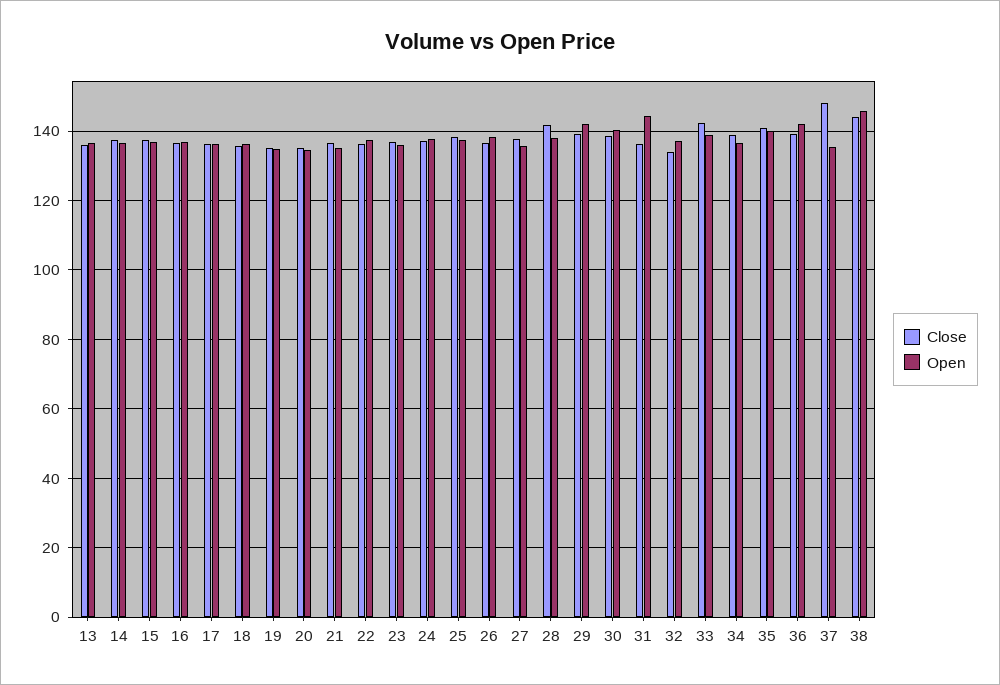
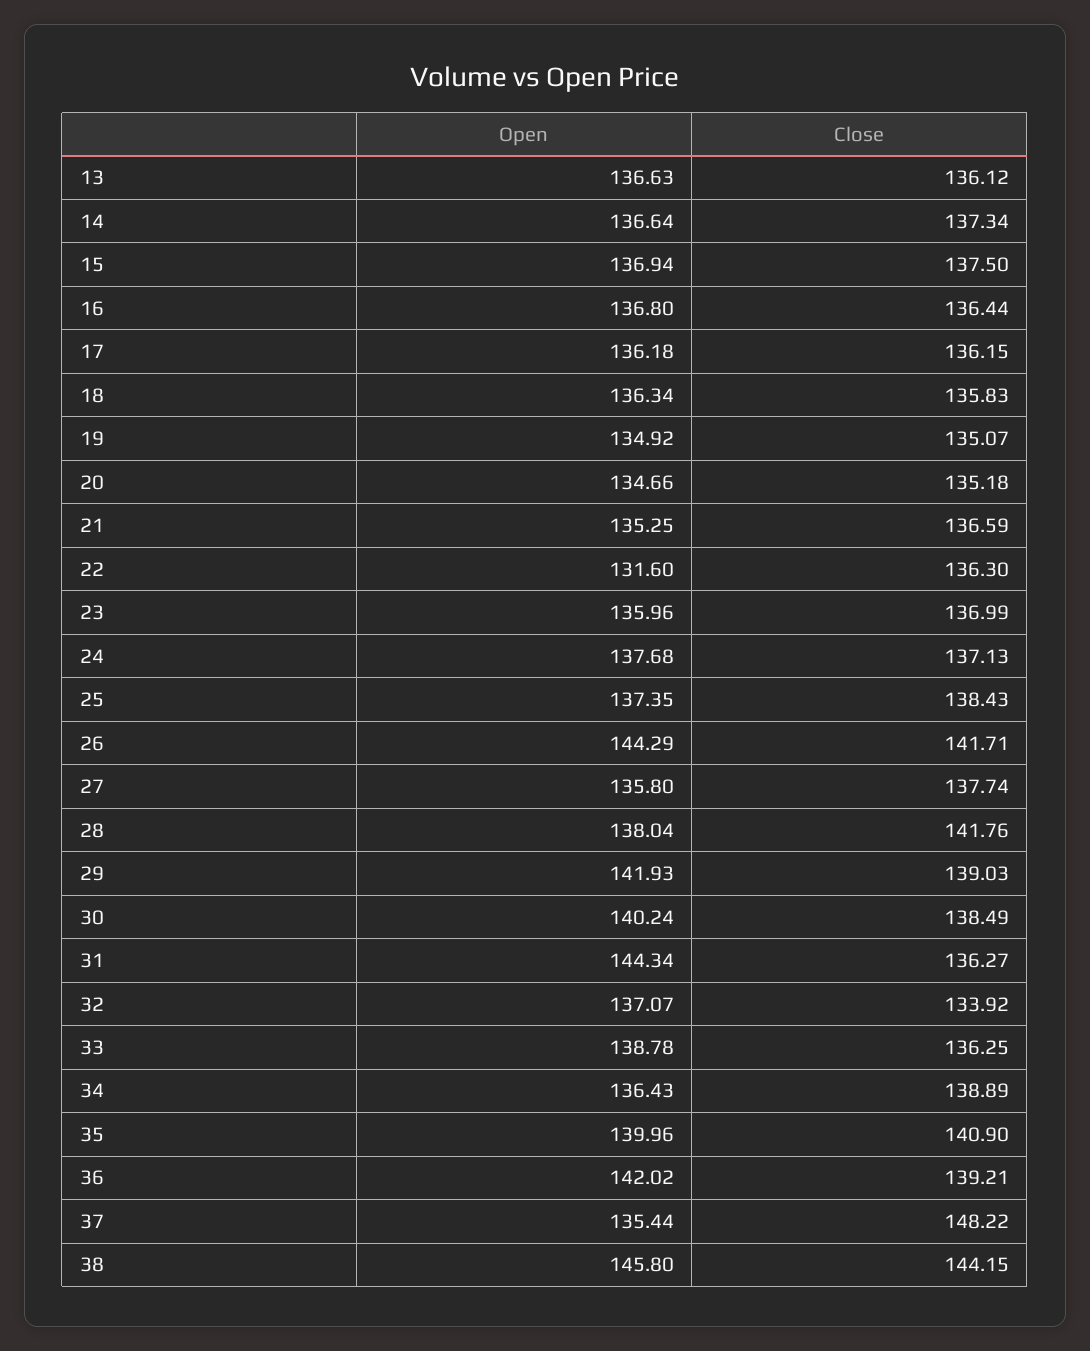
Open, 22: 138 -> 131.6
Close, 26: 136 -> 141.71
Open, 26: 138 -> 144.29
Close, 33: 142 -> 136.25

